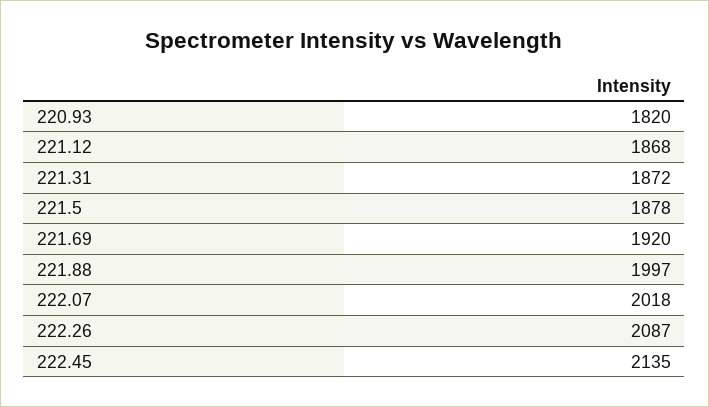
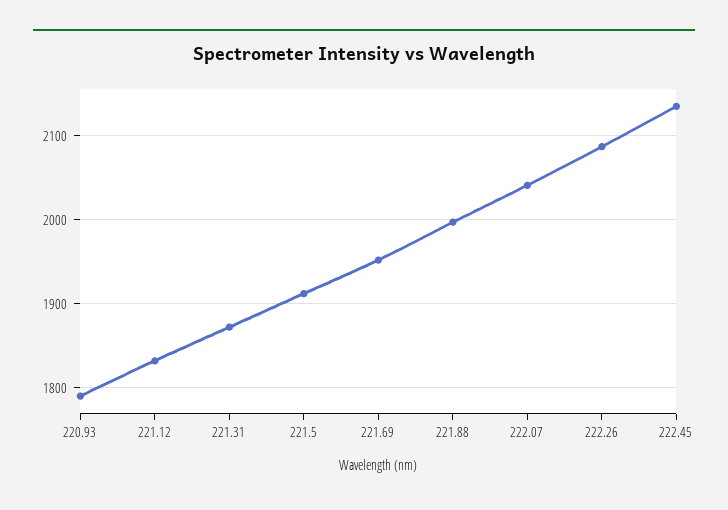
220.93: 1820 -> 1790
221.12: 1868 -> 1830
221.5: 1878 -> 1910
221.69: 1920 -> 1950
222.07: 2018 -> 2040

